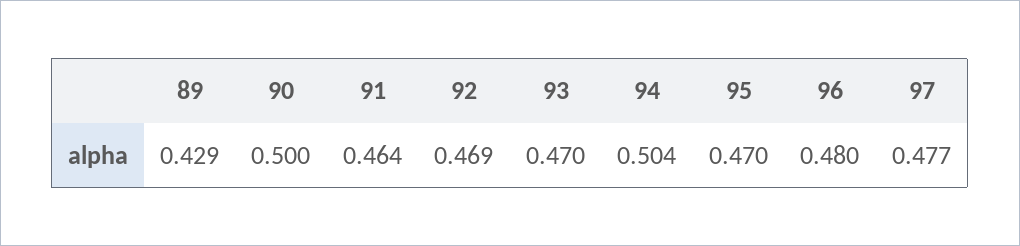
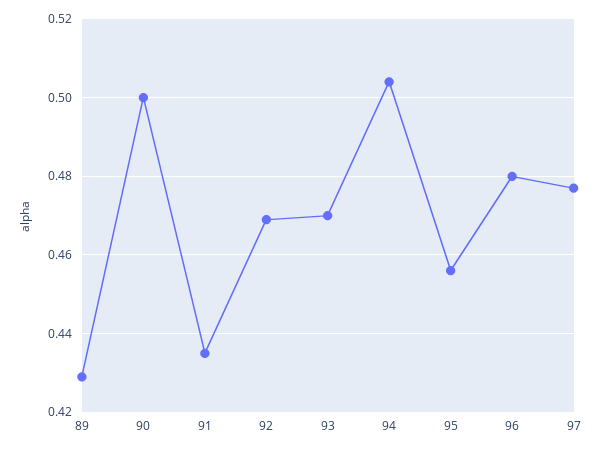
91: 0.464 -> 0.435
95: 0.47 -> 0.455

